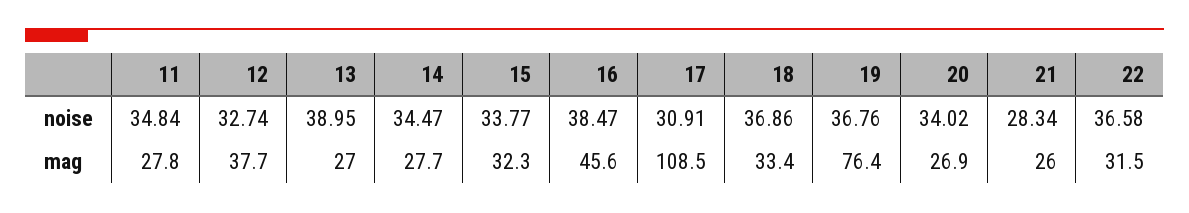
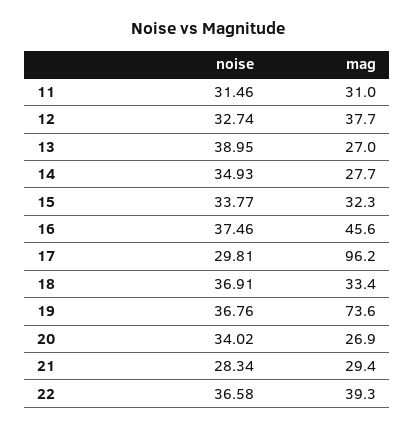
11, noise: 34.84 -> 31.46
14, noise: 34.47 -> 34.93
16, noise: 38.47 -> 37.46
17, noise: 30.91 -> 29.81
18, noise: 36.86 -> 36.91
11, mag: 27.8 -> 31
17, mag: 108.5 -> 96.2
19, mag: 76.4 -> 73.6
21, mag: 26 -> 29.4
22, mag: 31.5 -> 39.3

